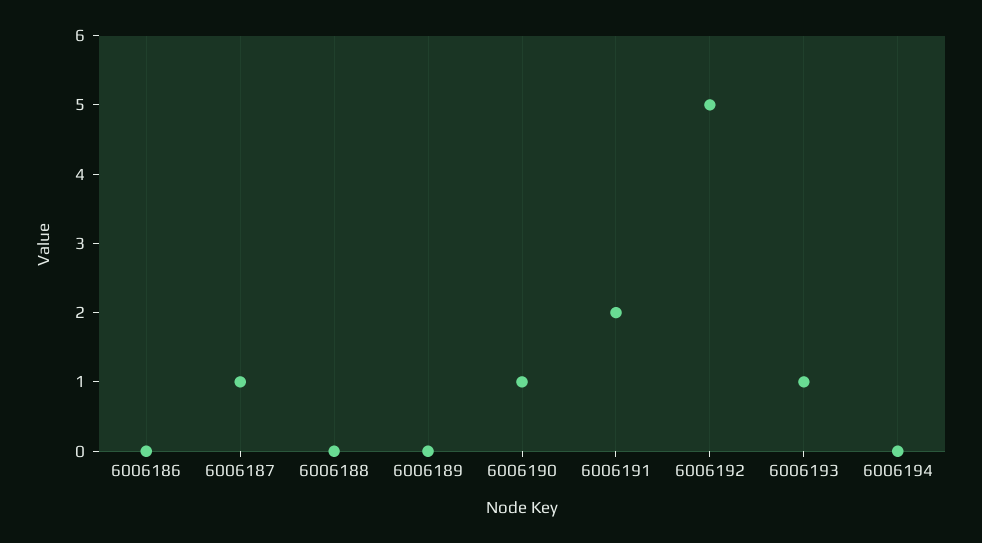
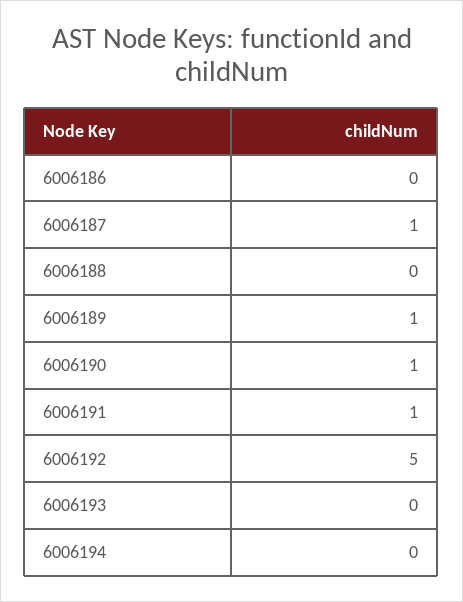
6006189: 0 -> 1
6006191: 2 -> 1
6006193: 1 -> 0

